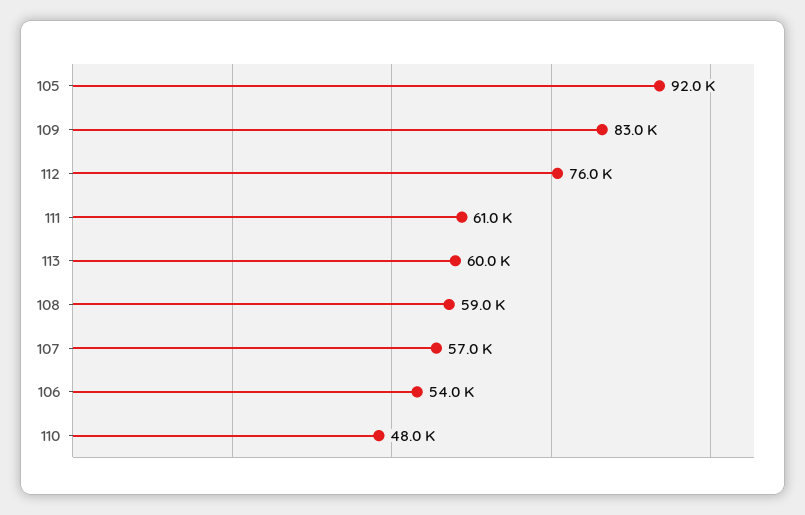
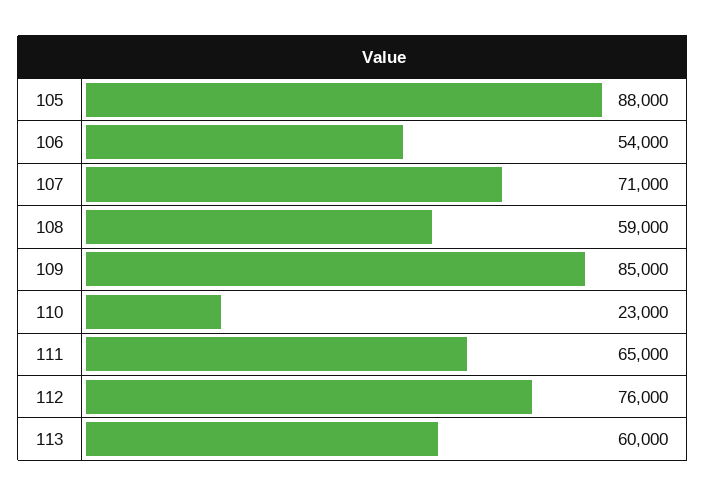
105: 92000 -> 88000
109: 83000 -> 85000
111: 61000 -> 65000
107: 57000 -> 71000
110: 48000 -> 23000

